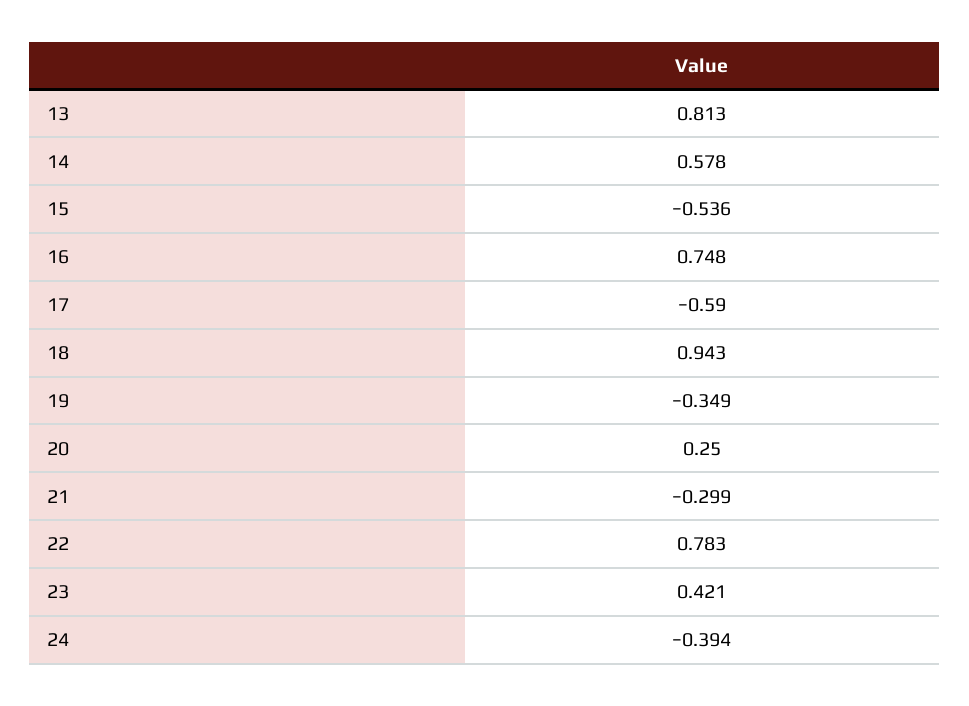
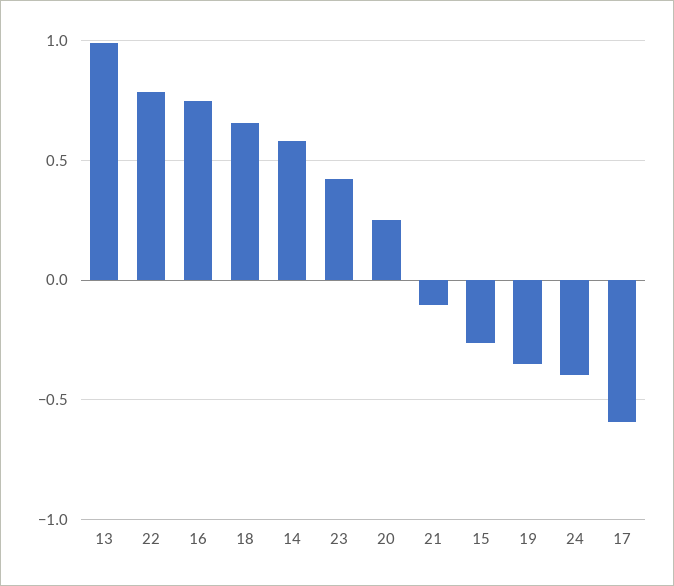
13: 0.813 -> 1
15: -0.536 -> -0.25
18: 0.943 -> 0.65
21: -0.299 -> -0.1

